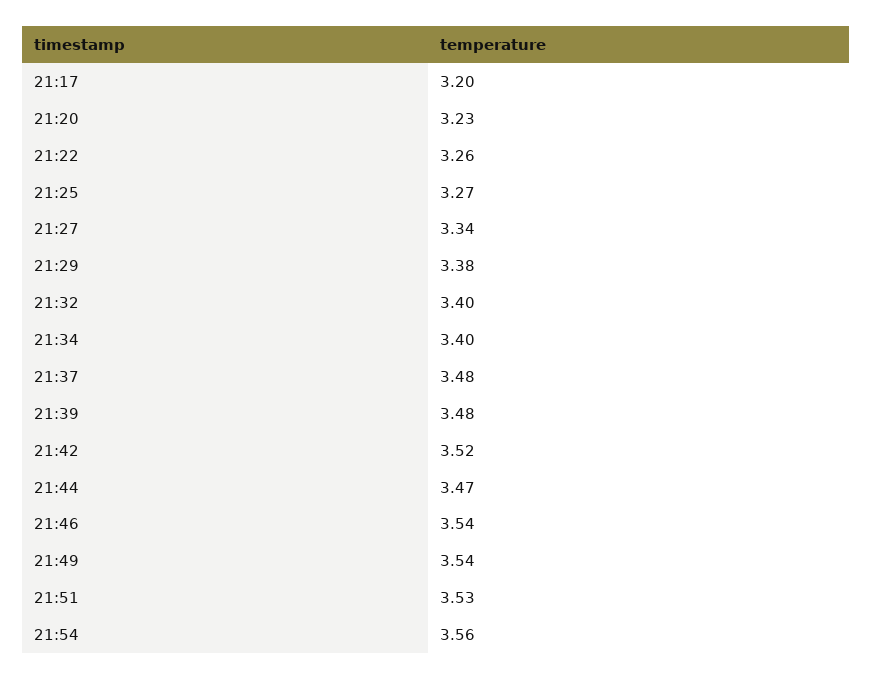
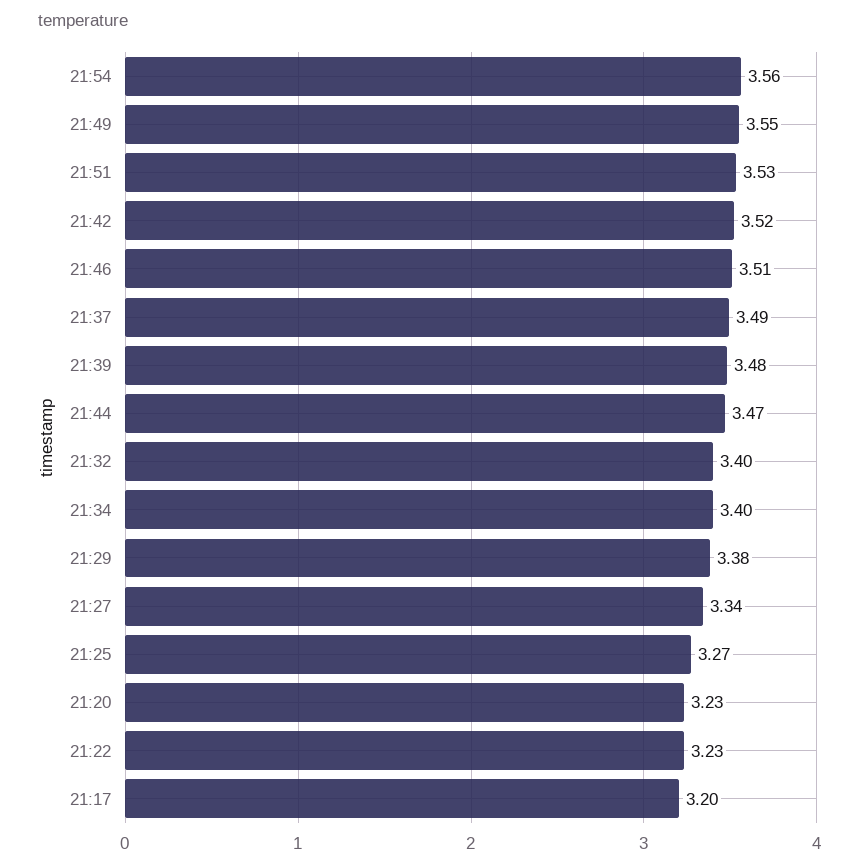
21:22: 3.26 -> 3.23
21:37: 3.48 -> 3.49
21:46: 3.54 -> 3.51
21:49: 3.54 -> 3.55

